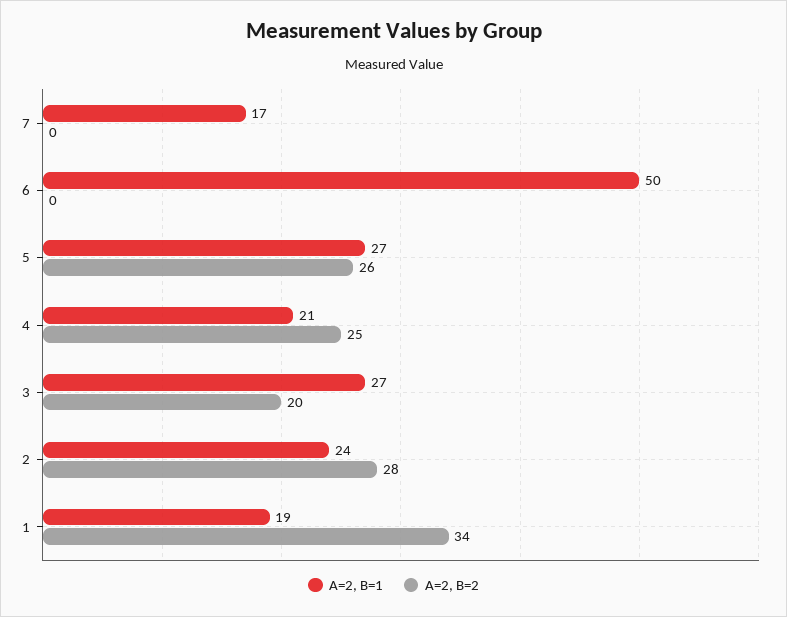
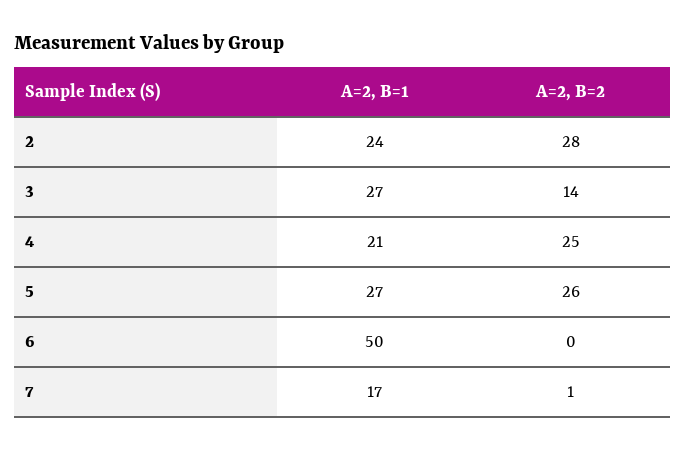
A=2, B=2, 7: 0 -> 1
A=2, B=2, 3: 20 -> 14
A=2, B=1, 1: 19 -> none
A=2, B=2, 1: 34 -> none

